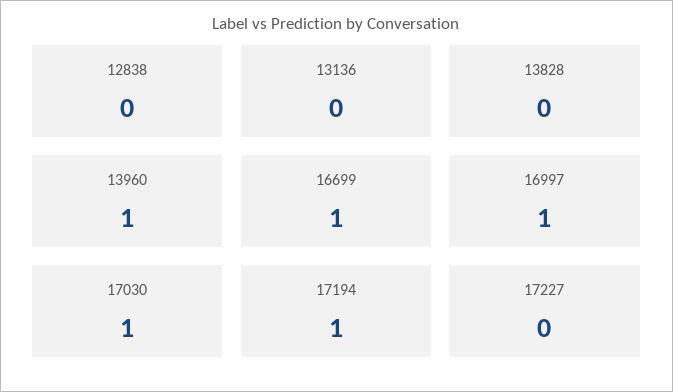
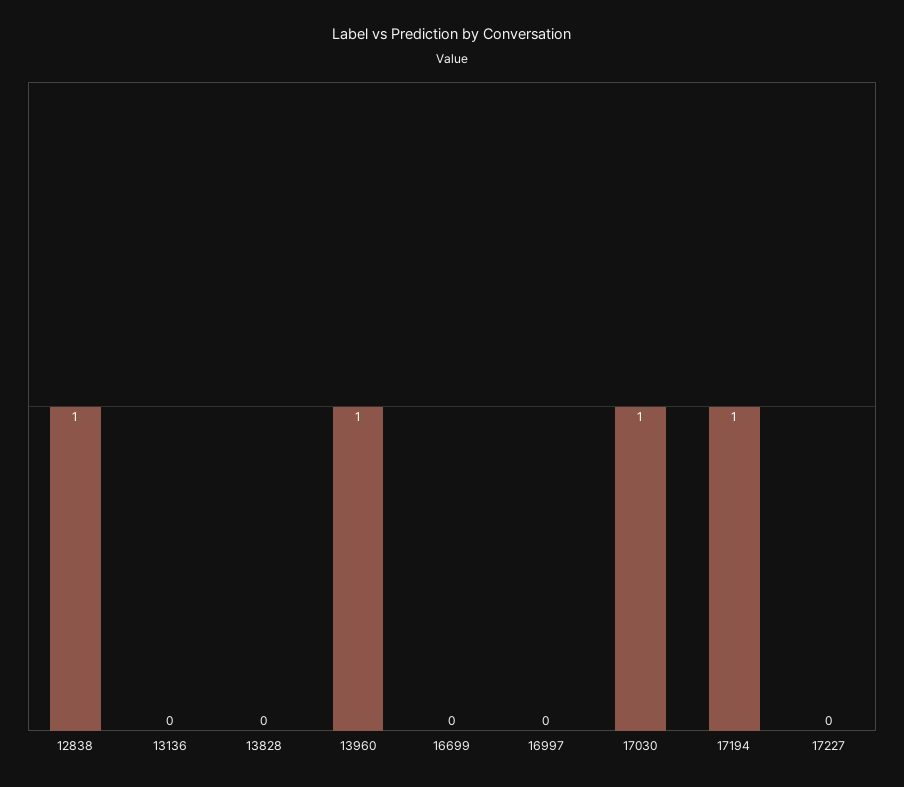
12838: 0 -> 1
16699: 1 -> 0
16997: 1 -> 0

